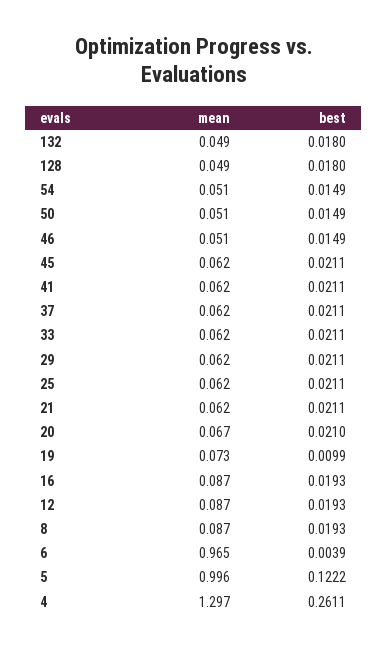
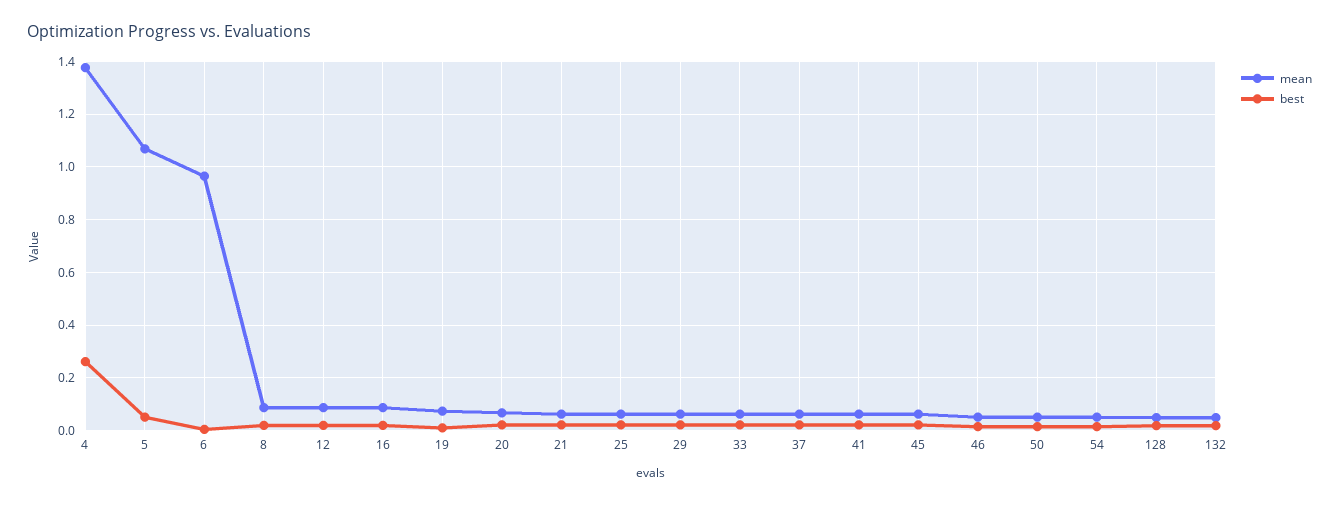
mean, 5: 0.996 -> 1.075
best, 5: 0.1222 -> 0.05
mean, 4: 1.297 -> 1.375

